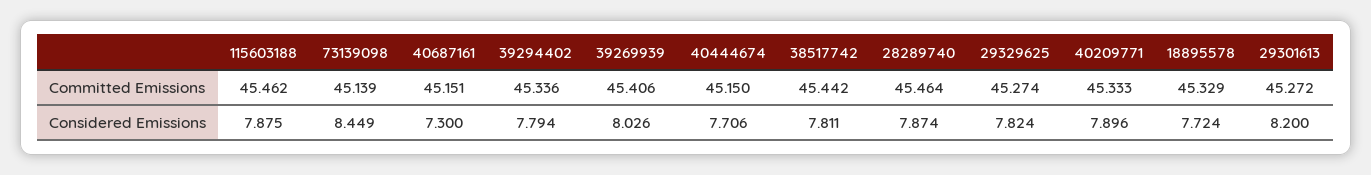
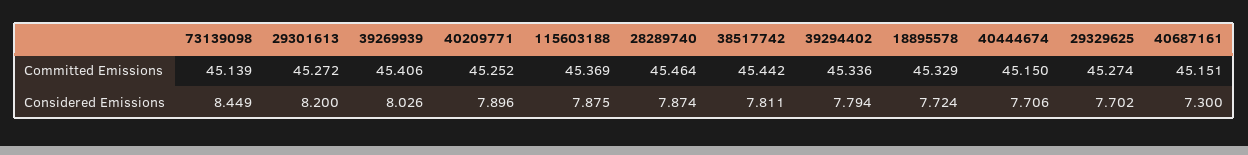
115603188, Committed Emissions: 45.462 -> 45.369
40209771, Committed Emissions: 45.333 -> 45.252
29329625, Considered Emissions: 7.824 -> 7.702

